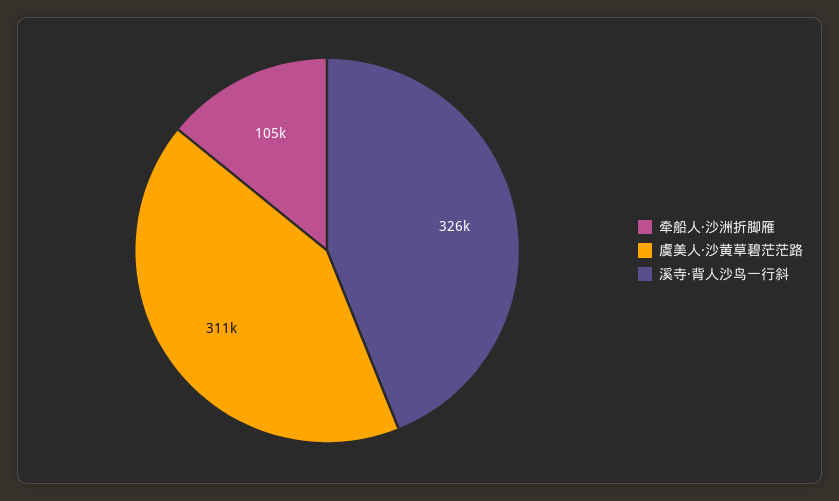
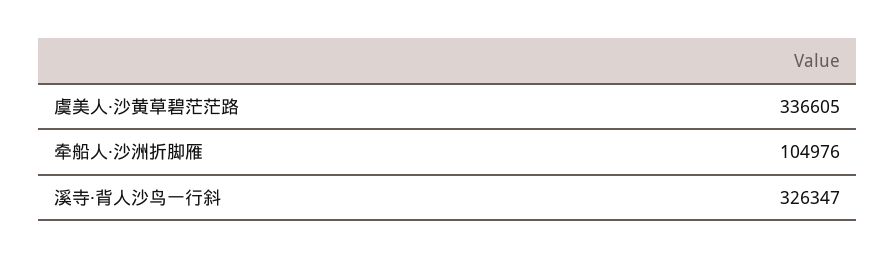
虞美人·沙黄草碧茫茫路: 311000 -> 336605

